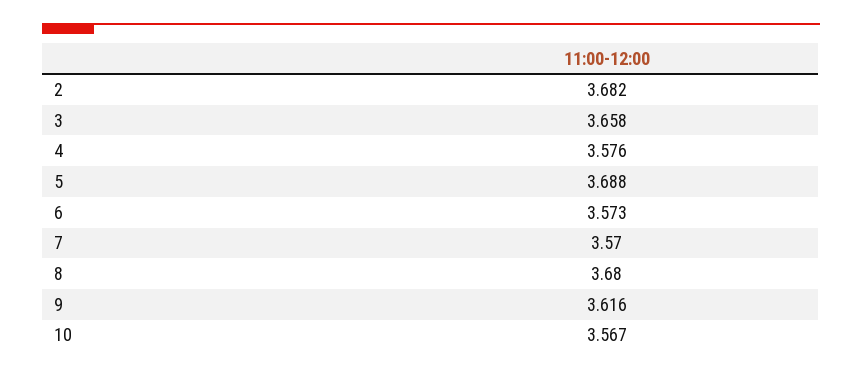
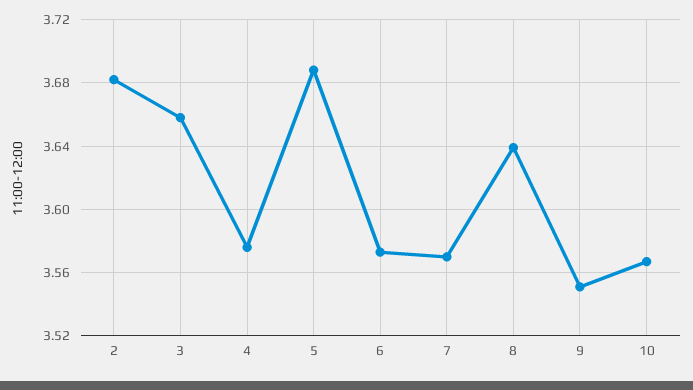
8: 3.68 -> 3.64
9: 3.616 -> 3.55

